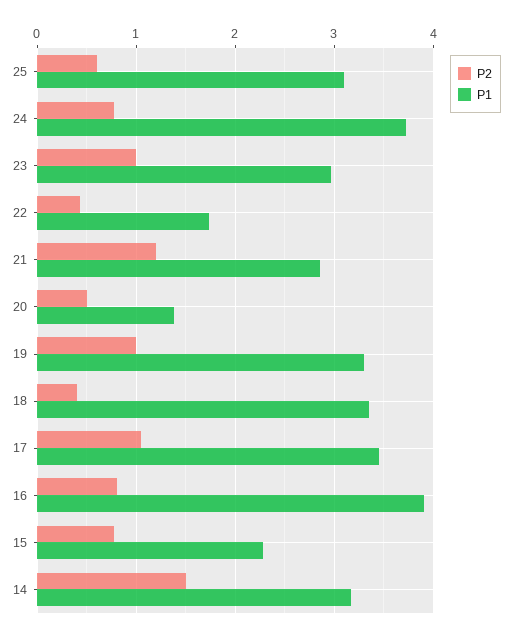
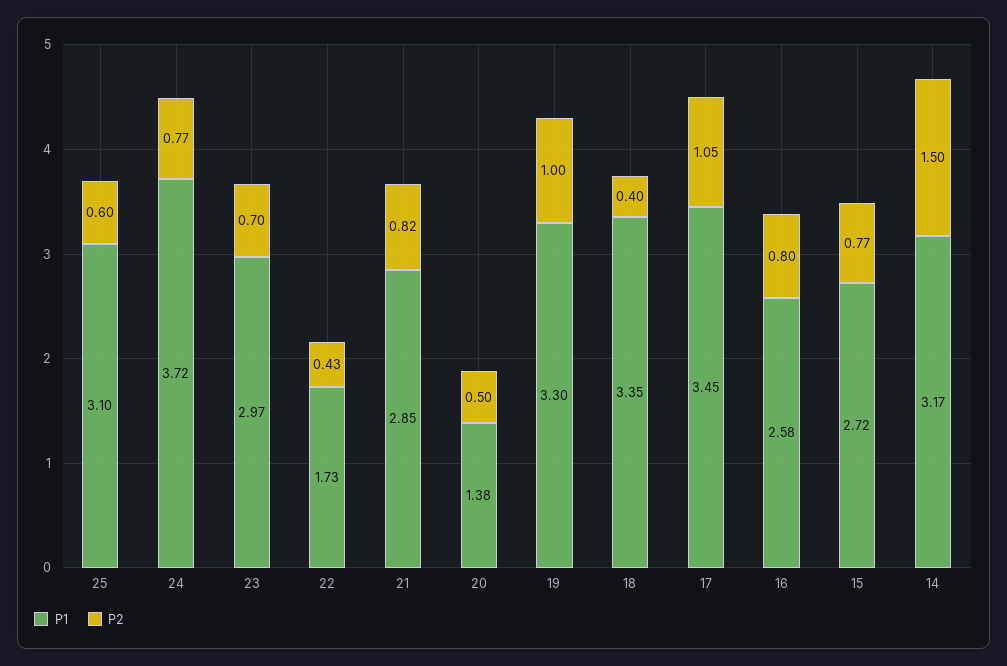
P2, 23: 1 -> 0.7
P2, 21: 1.2 -> 0.82
P1, 16: 3.9 -> 2.58
P1, 15: 2.3 -> 2.72

